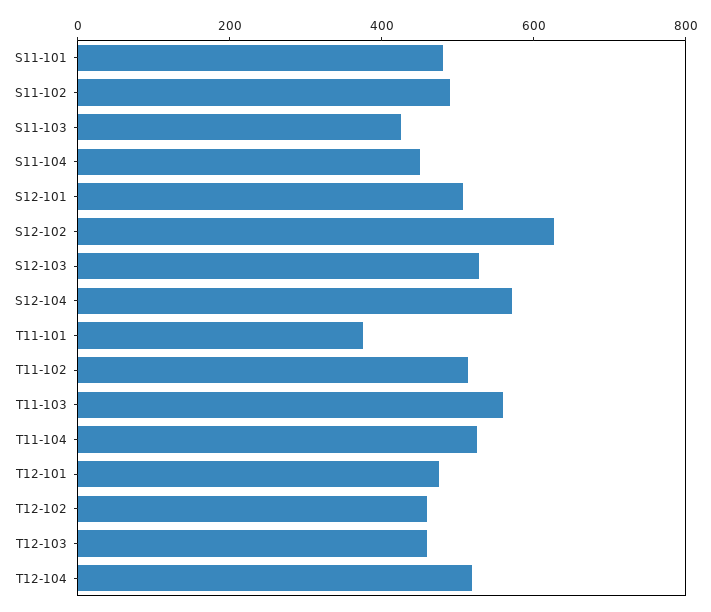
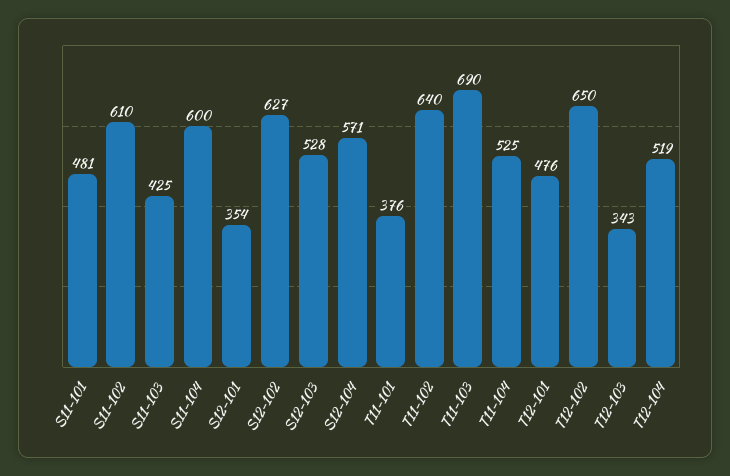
S11-102: 500 -> 610
S11-104: 450 -> 600
S12-101: 500 -> 354
T11-102: 500 -> 640
T11-103: 550 -> 690
T12-102: 450 -> 650
T12-103: 450 -> 343

